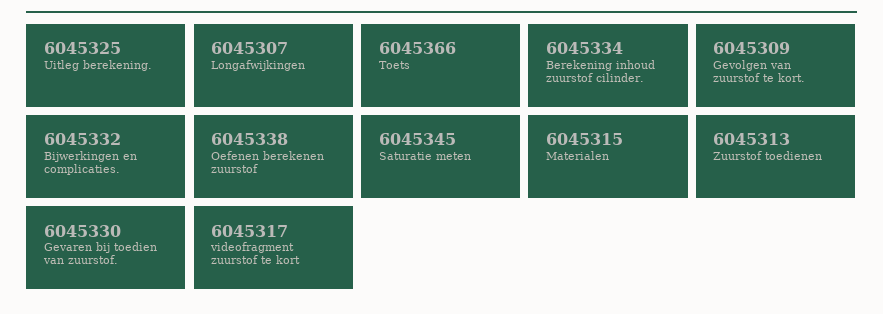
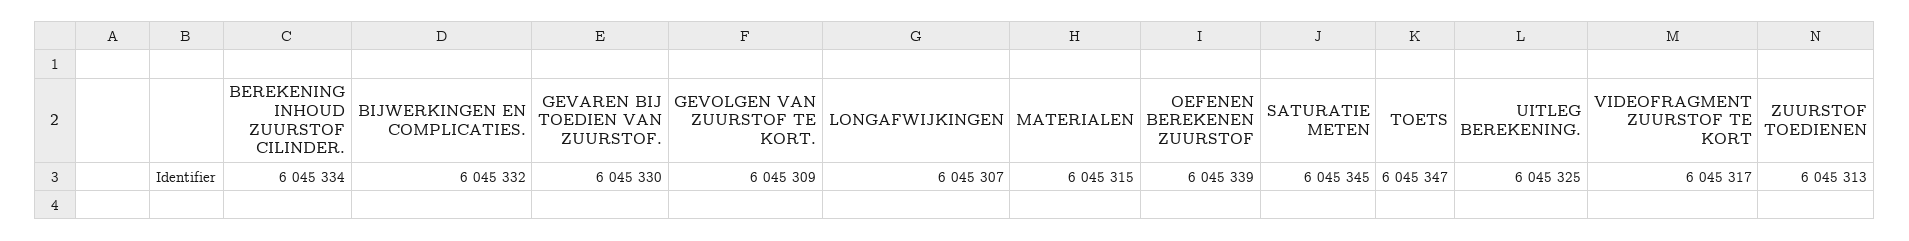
Toets: 6045366 -> 6045347
Oefenen berekenen zuurstof: 6045338 -> 6045339

